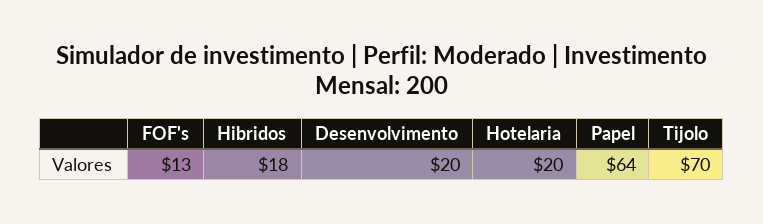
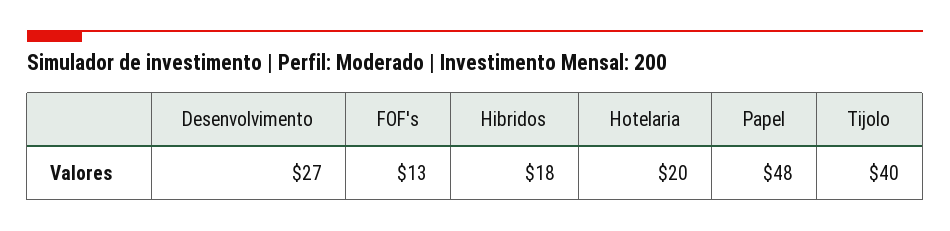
Desenvolvimento: 20 -> 27
Papel: 64 -> 48
Tijolo: 70 -> 40

